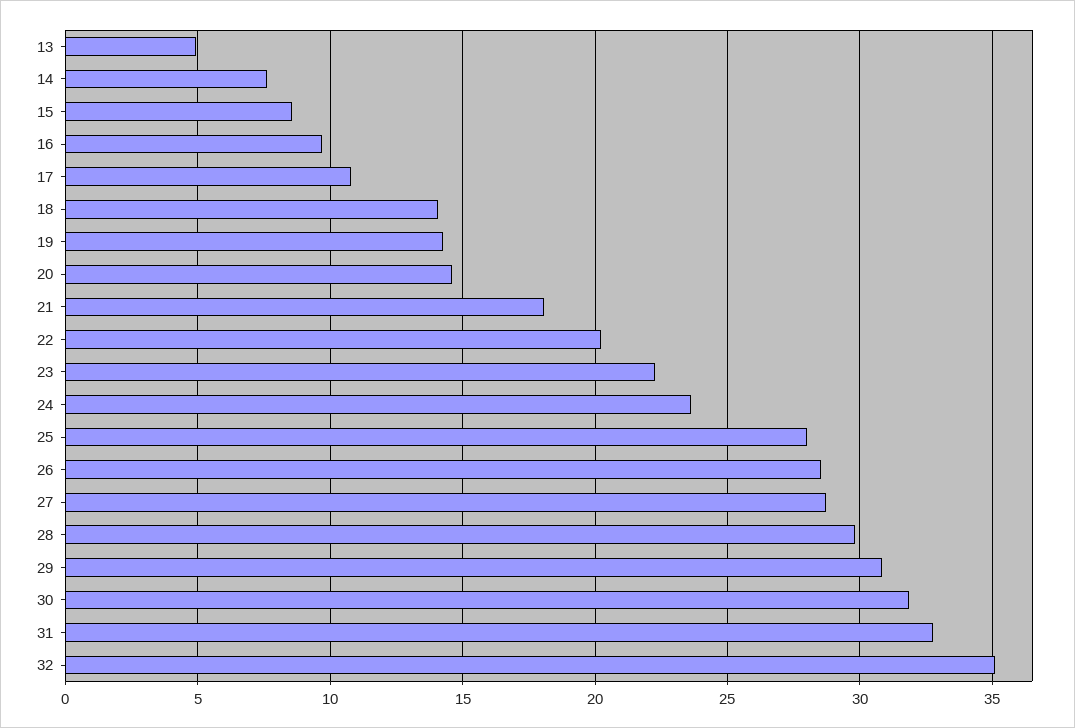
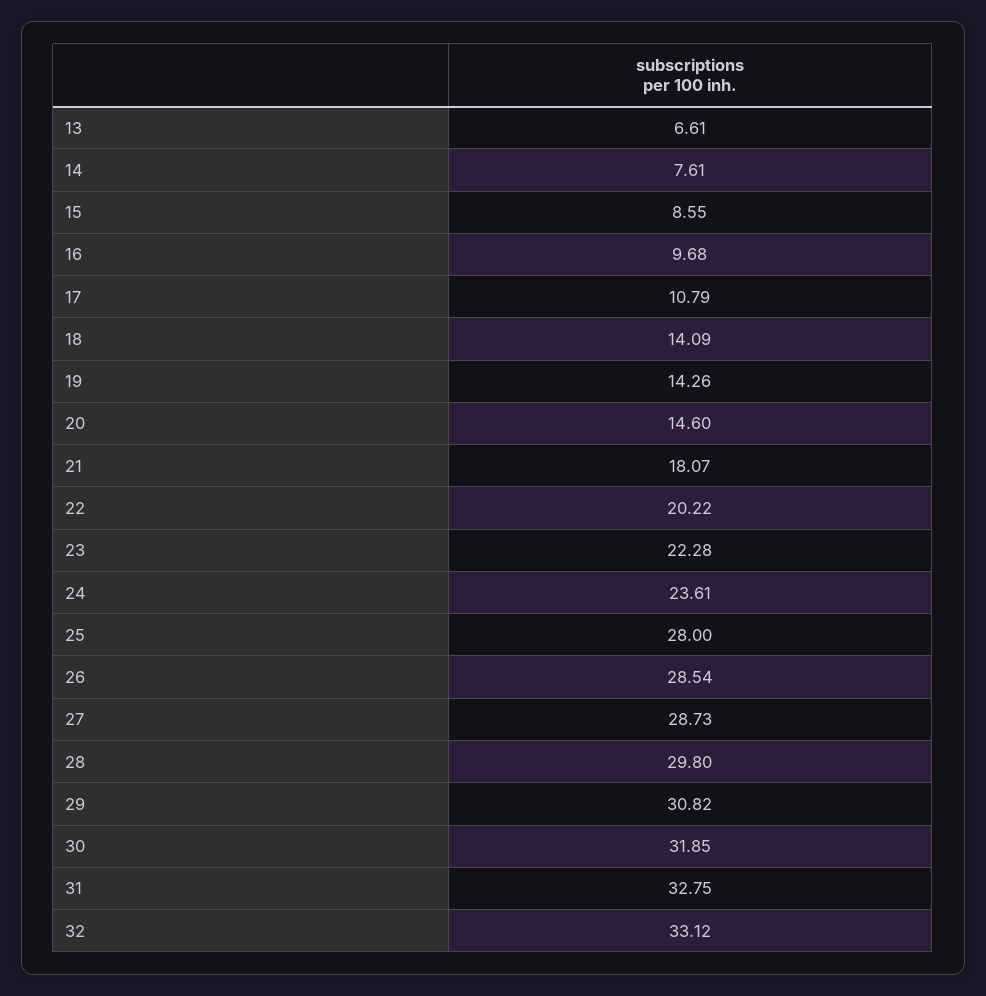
13: 5 -> 6.61
32: 35 -> 33.12

